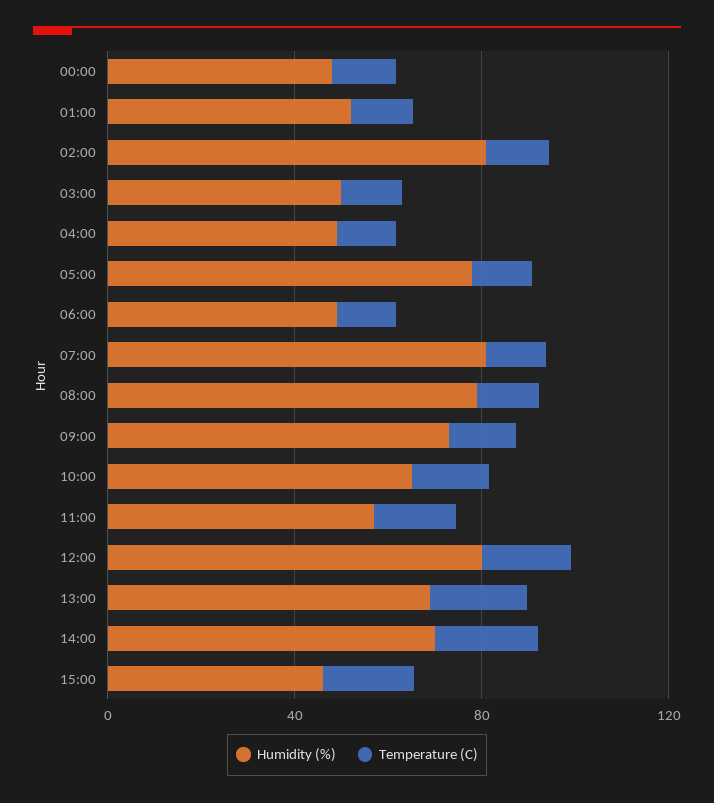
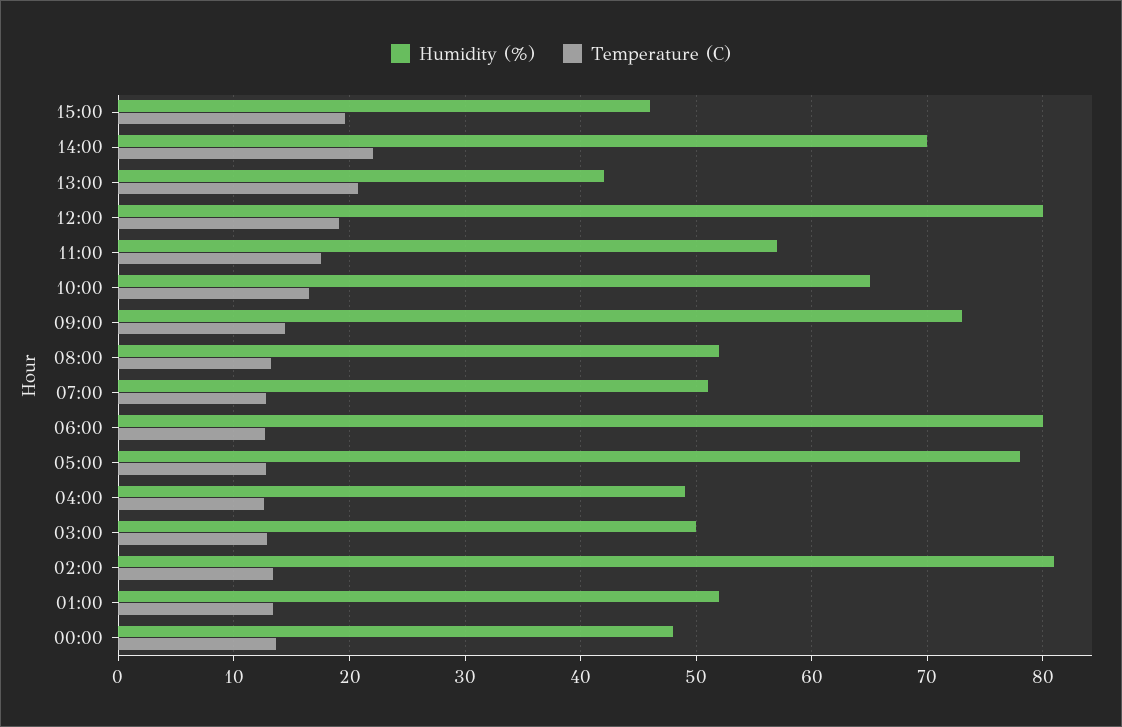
Humidity (%), 06:00: 50 -> 80
Humidity (%), 07:00: 80 -> 51
Humidity (%), 08:00: 80 -> 52
Humidity (%), 13:00: 70 -> 42

